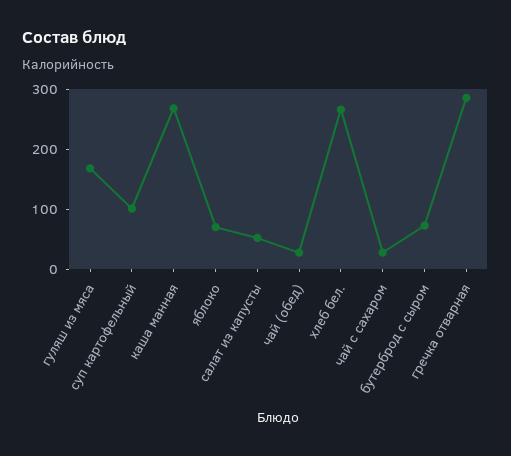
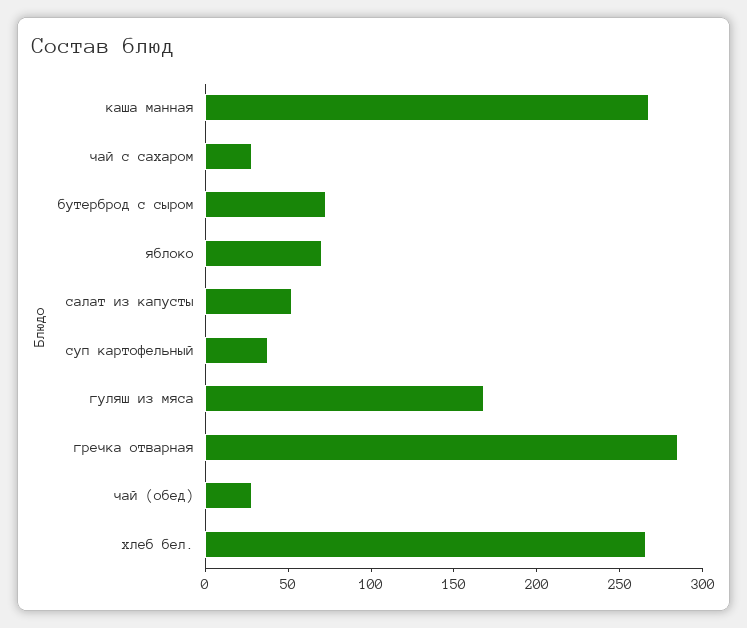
суп картофельный: 100 -> 40

